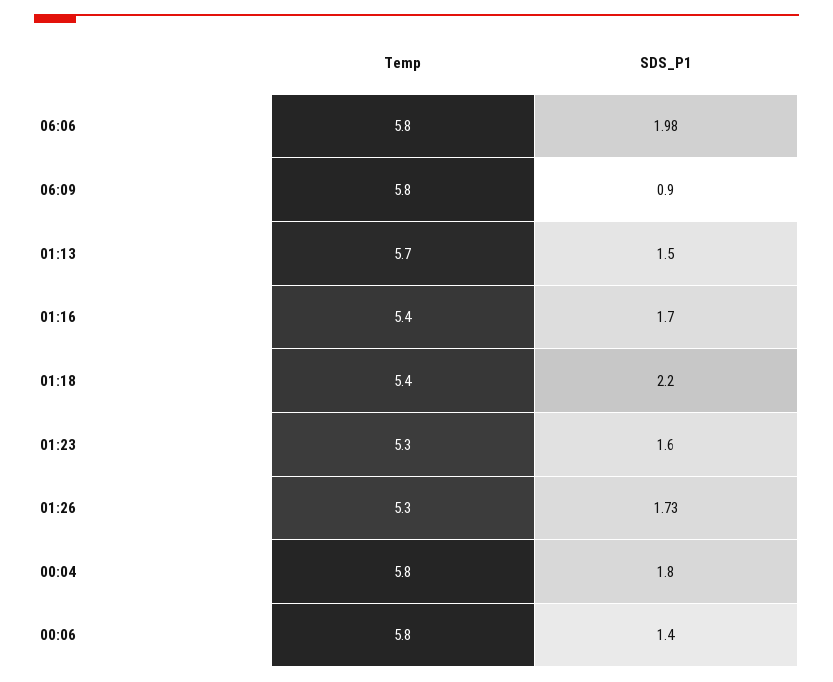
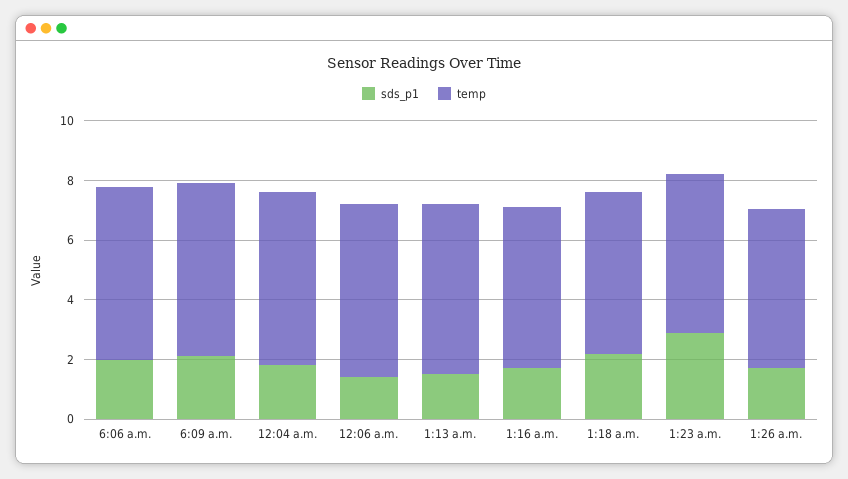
SDS_P1, 06:09: 0.9 -> 2
SDS_P1, 01:23: 1.6 -> 3

